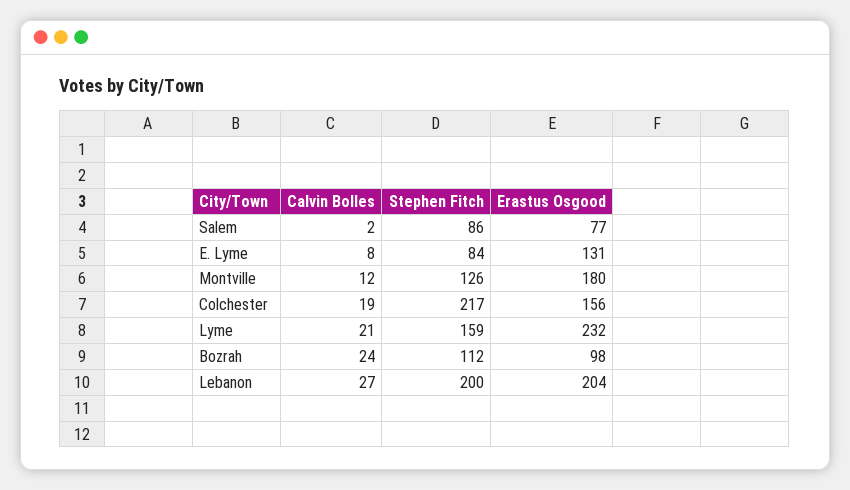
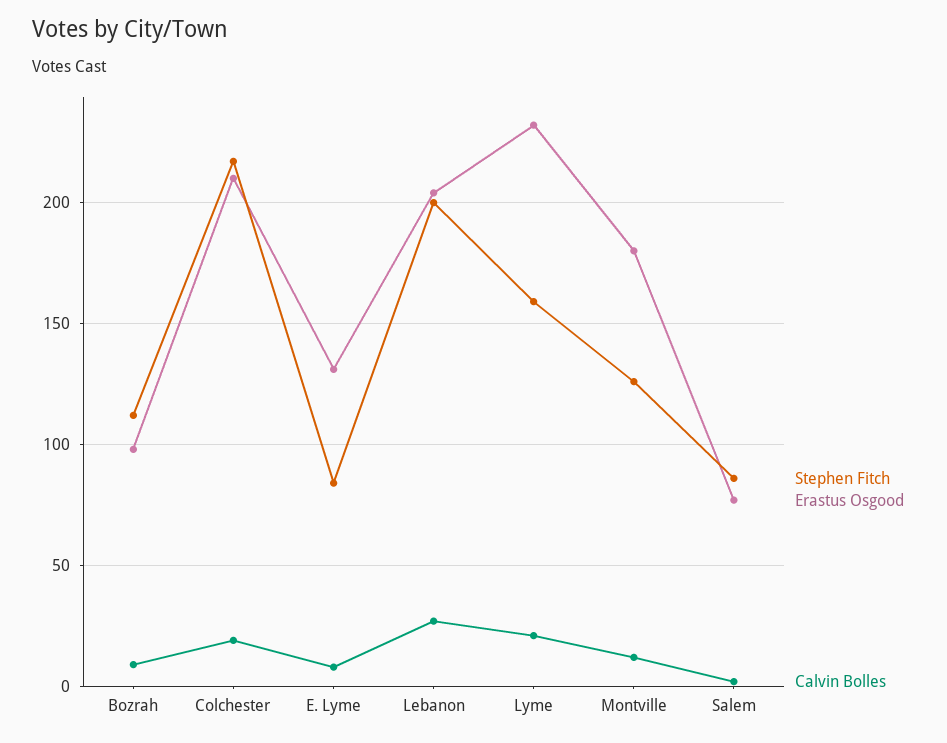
Erastus Osgood, Colchester: 156 -> 210
Calvin Bolles, Bozrah: 24 -> 10

